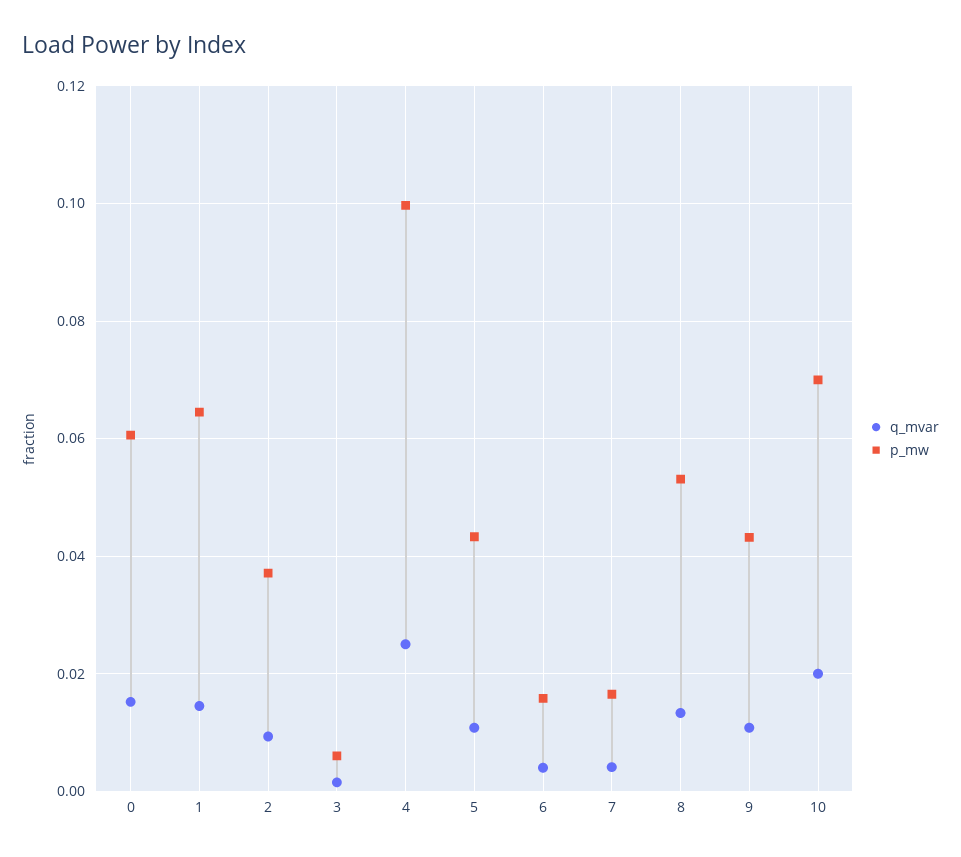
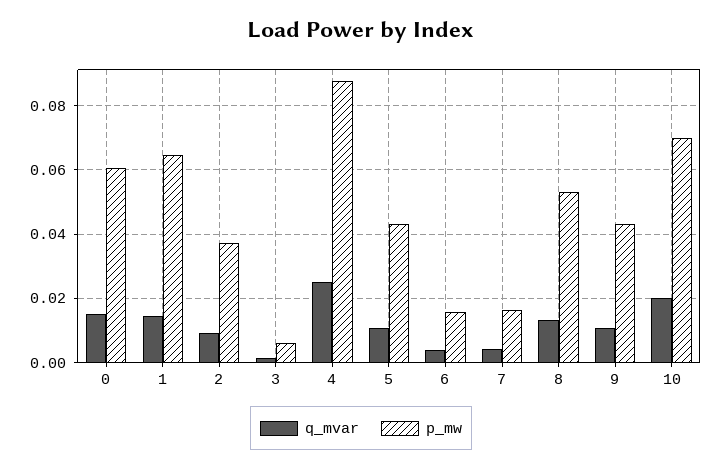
p_mw, 4: 0.1 -> 0.088

